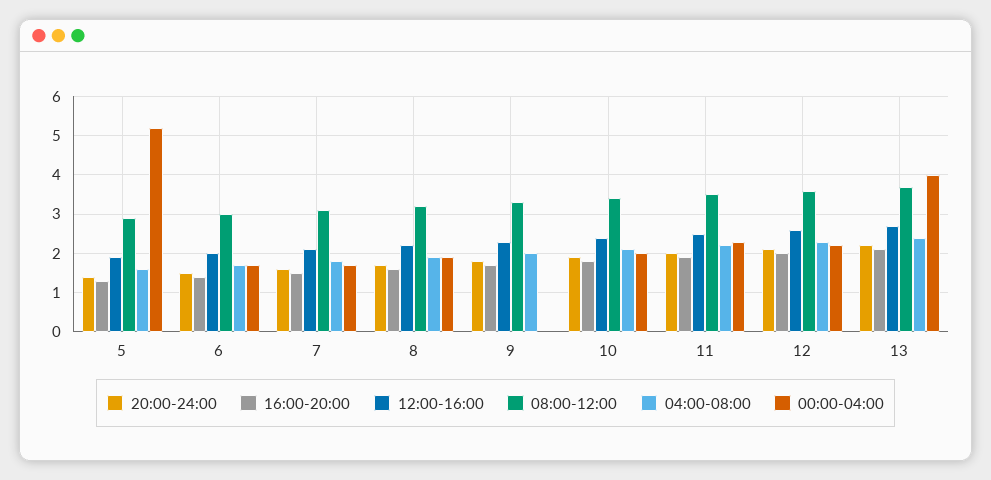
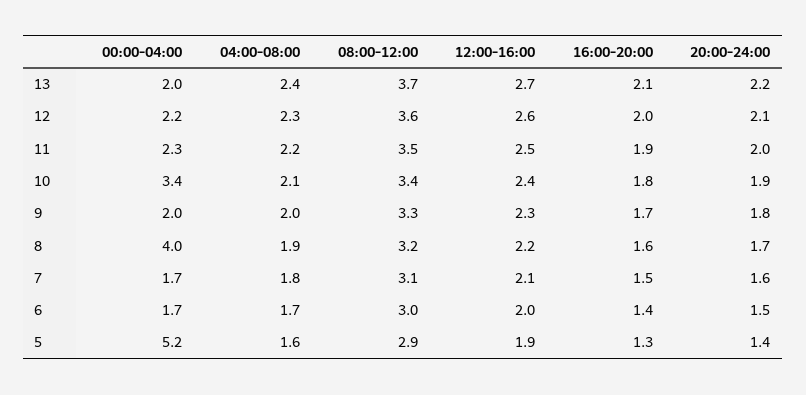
00:00-04:00, 8: 2 -> 4
00:00-04:00, 9: 0 -> 2
00:00-04:00, 10: 2 -> 3.4
00:00-04:00, 13: 4 -> 2

